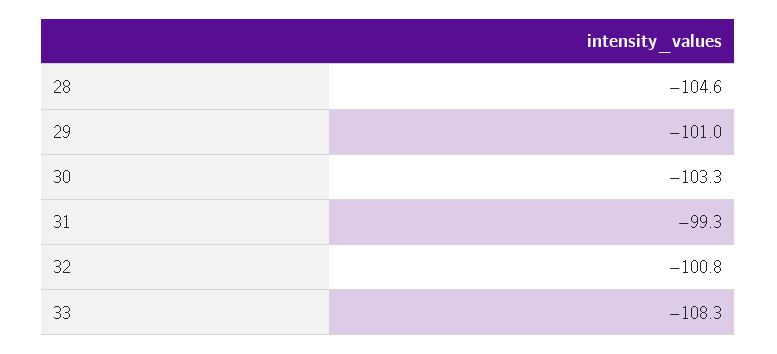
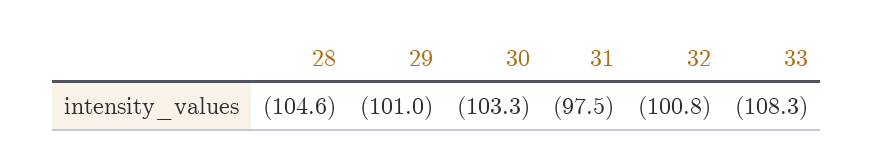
31: -99.3 -> -97.5

